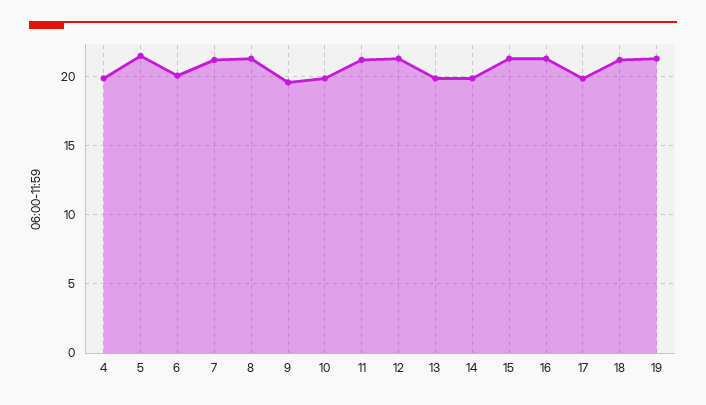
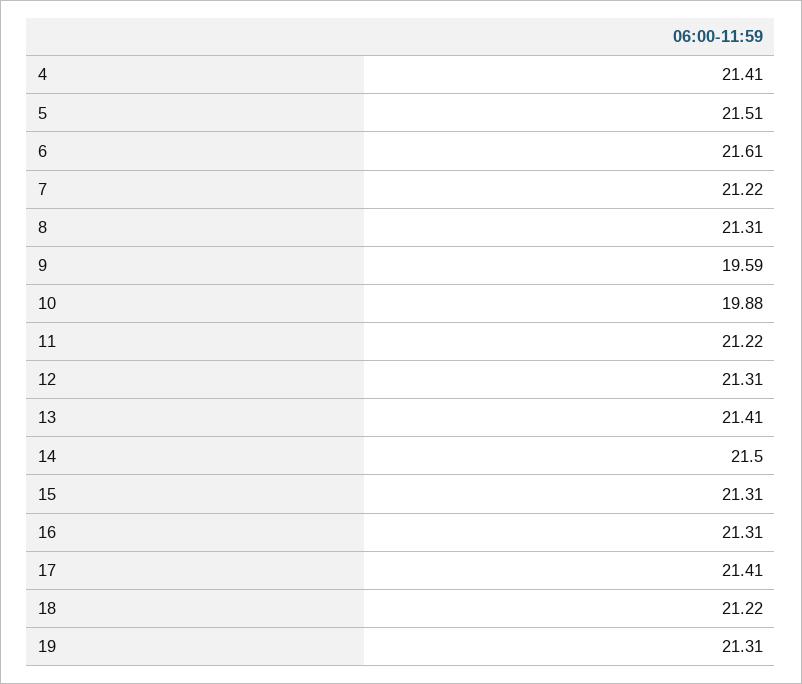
4: 20 -> 21.41
6: 20 -> 21.61
13: 20 -> 21.41
14: 20 -> 21.5
17: 20 -> 21.41

